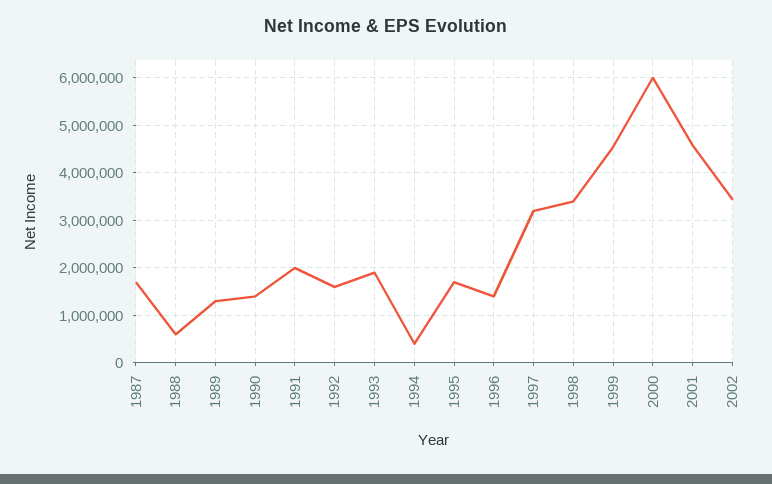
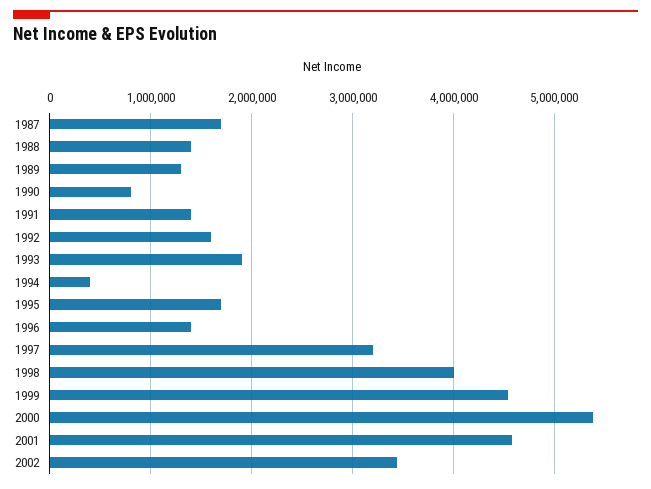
1988: 600000 -> 1400000
1990: 1400000 -> 800000
1991: 2000000 -> 1400000
1998: 3400000 -> 4000000
2000: 6000000 -> 5400000

